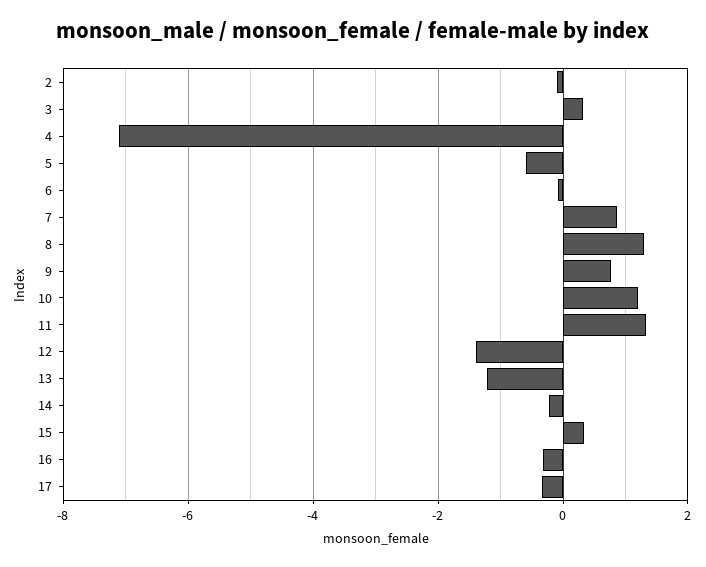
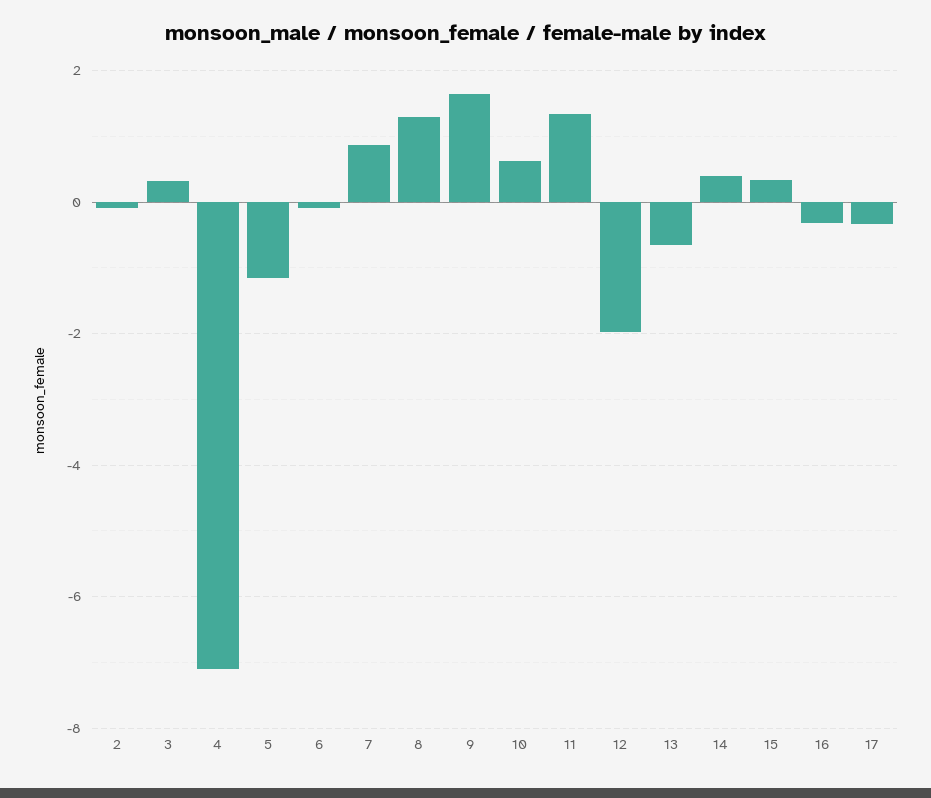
5: -0.6 -> -1.2
9: 0.8 -> 1.6
10: 1.2 -> 0.6
12: -1.4 -> -2
13: -1.2 -> -0.6
14: -0.2 -> 0.4

